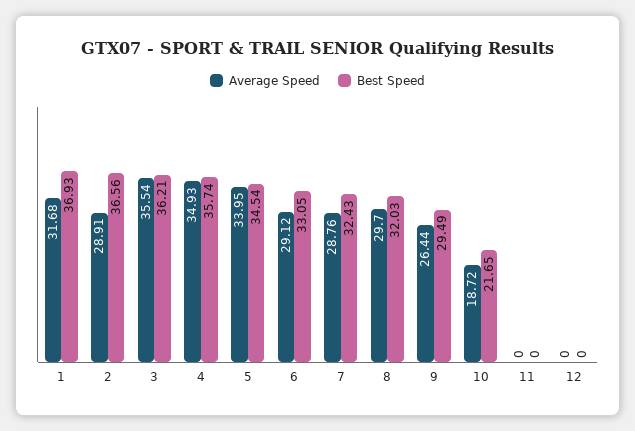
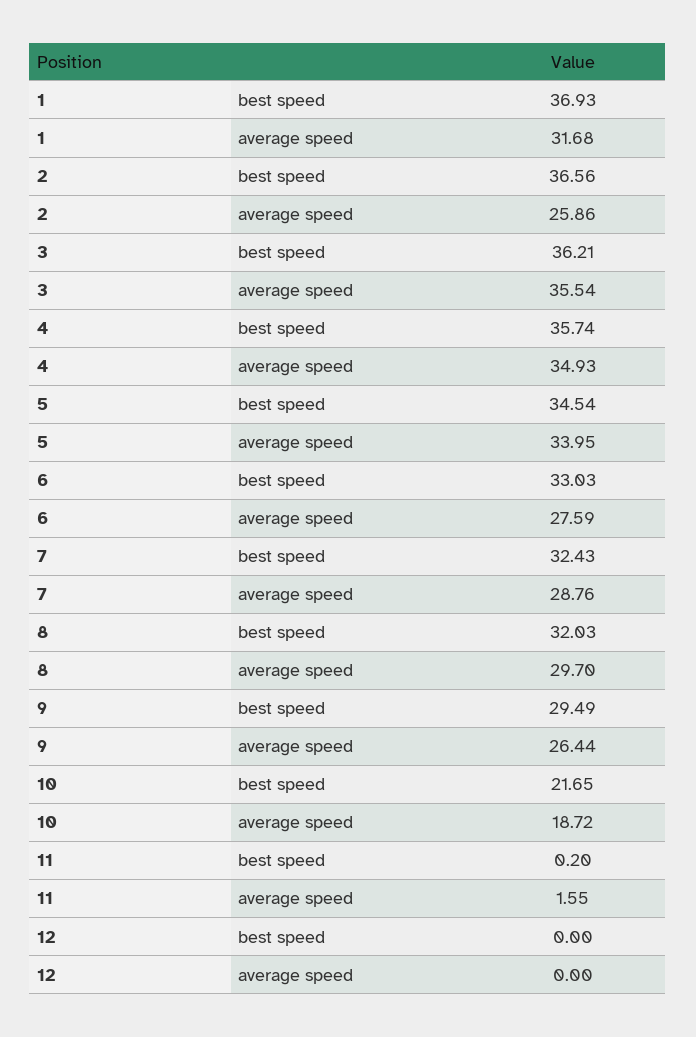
Average Speed, 2: 28.91 -> 25.86
Average Speed, 6: 29.12 -> 27.59
Best Speed, 6: 33.05 -> 33.03
Average Speed, 11: 0 -> 1.55
Best Speed, 11: 0 -> 0.2

